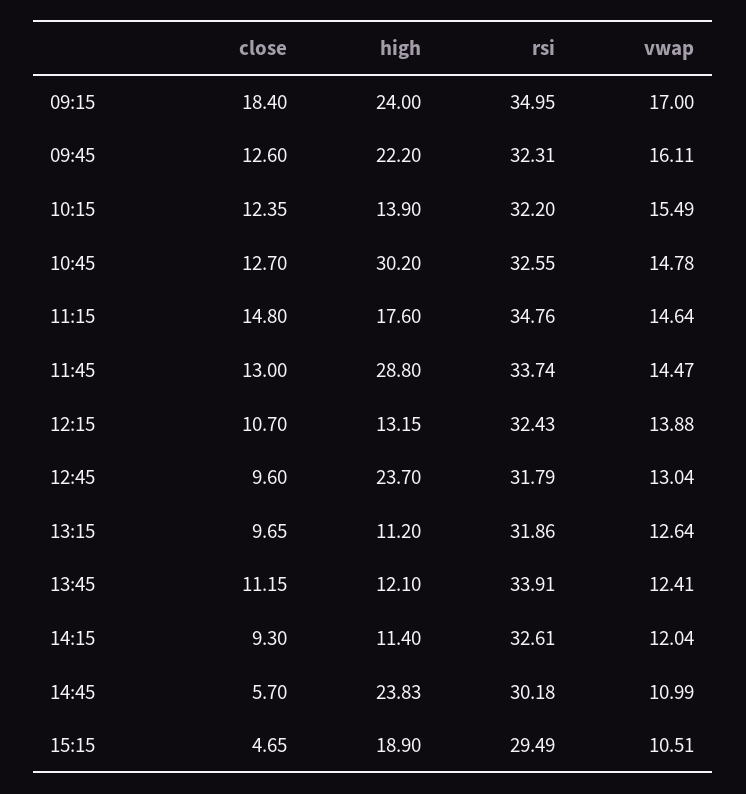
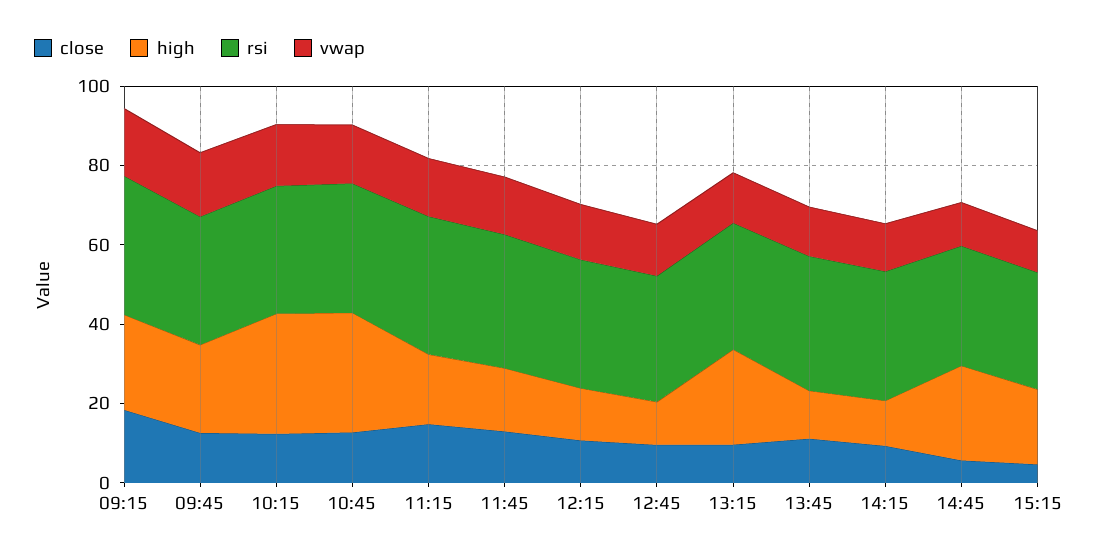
high, 10:15: 13.9 -> 30
high, 11:45: 28.8 -> 15
high, 12:45: 23.7 -> 10
high, 13:15: 11.2 -> 25

